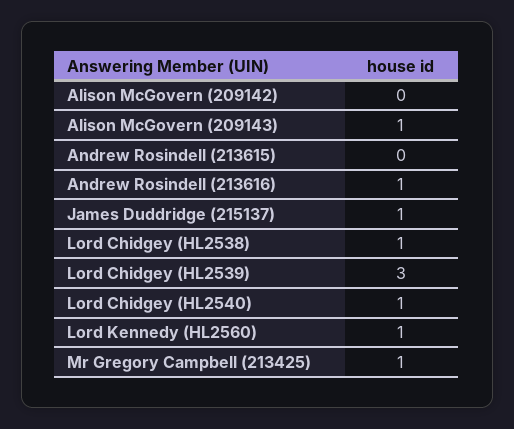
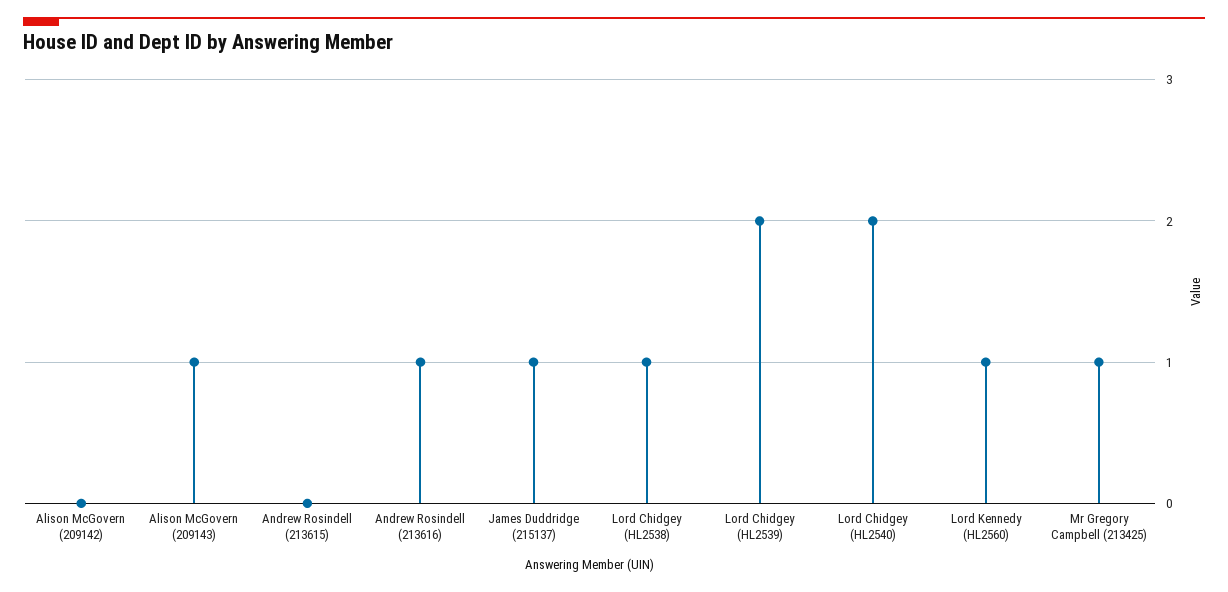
Lord Chidgey (HL2539): 3 -> 2
Lord Chidgey (HL2540): 1 -> 2

